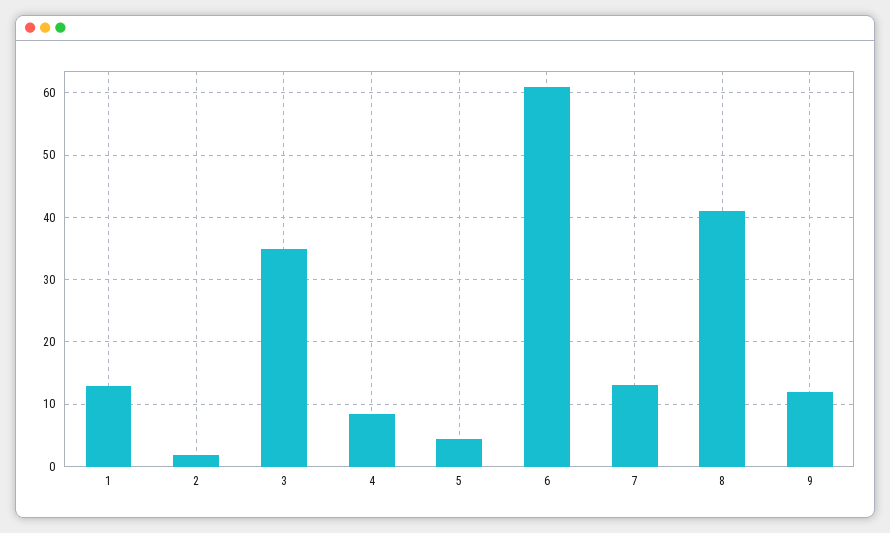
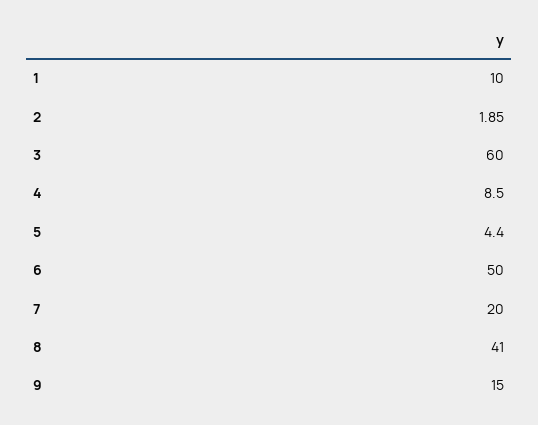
1: 13 -> 10
3: 35 -> 60
6: 61 -> 50
7: 13 -> 20
9: 12 -> 15

